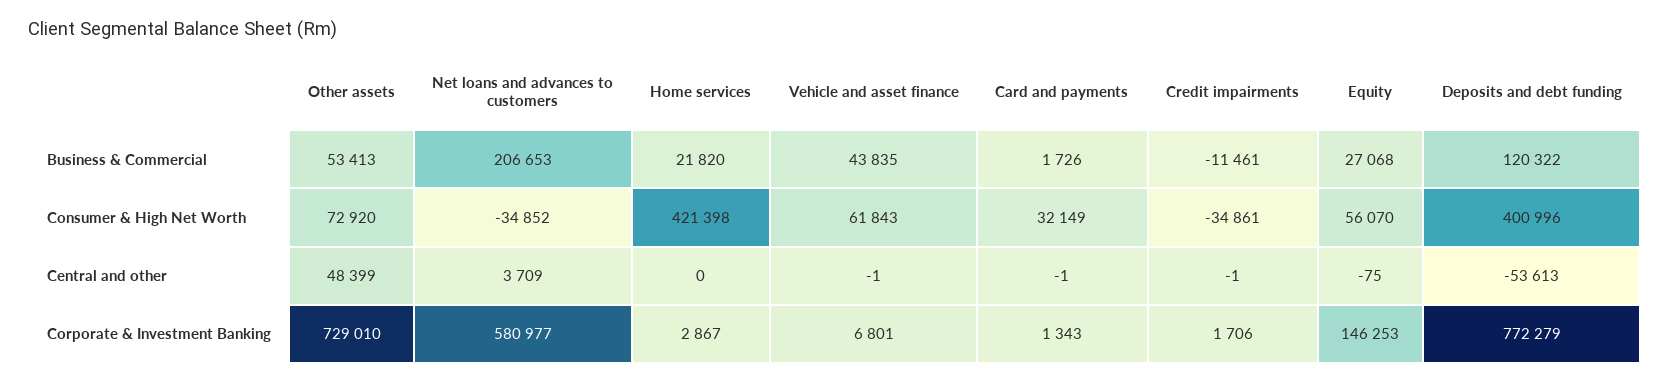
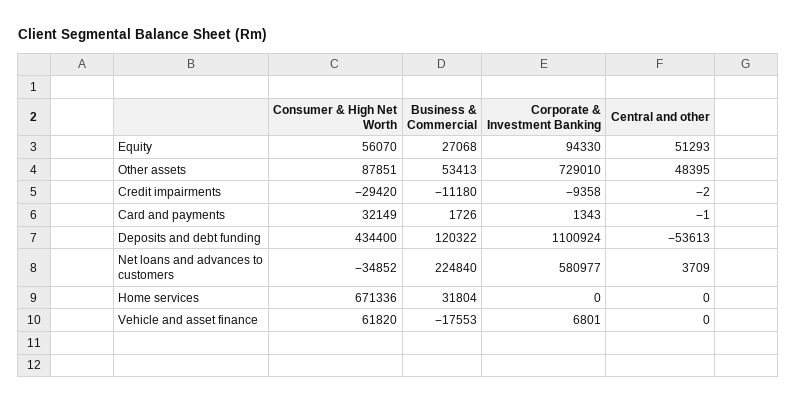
Net loans and advances to customers, Business & Commercial: 206653 -> 224840
Home services, Business & Commercial: 21820 -> 31804
Vehicle and asset finance, Business & Commercial: 43835 -> -17553
Credit impairments, Business & Commercial: -11461 -> -11180
Other assets, Consumer & High Net Worth: 72920 -> 87851
Home services, Consumer & High Net Worth: 421398 -> 671336
Vehicle and asset finance, Consumer & High Net Worth: 61843 -> 61820
Credit impairments, Consumer & High Net Worth: -34861 -> -29420
Deposits and debt funding, Consumer & High Net Worth: 400996 -> 434400
Other assets, Central and other: 48399 -> 48395
Vehicle and asset finance, Central and other: -1 -> 0
Credit impairments, Central and other: -1 -> -2
Equity, Central and other: -75 -> 51293
Home services, Corporate & Investment Banking: 2867 -> 0
Credit impairments, Corporate & Investment Banking: 1706 -> -9358
Equity, Corporate & Investment Banking: 146253 -> 94330
Deposits and debt funding, Corporate & Investment Banking: 772279 -> 1100924

